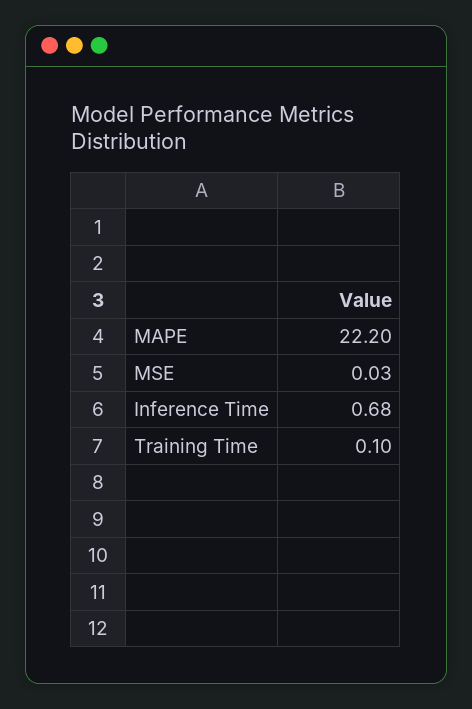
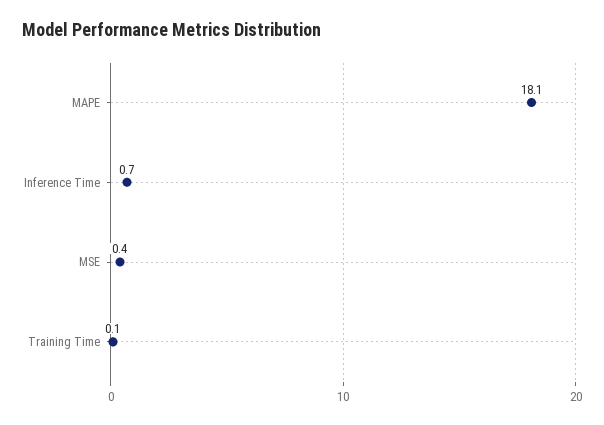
MAPE: 22.2 -> 18.1
MSE: 0.03 -> 0.4

